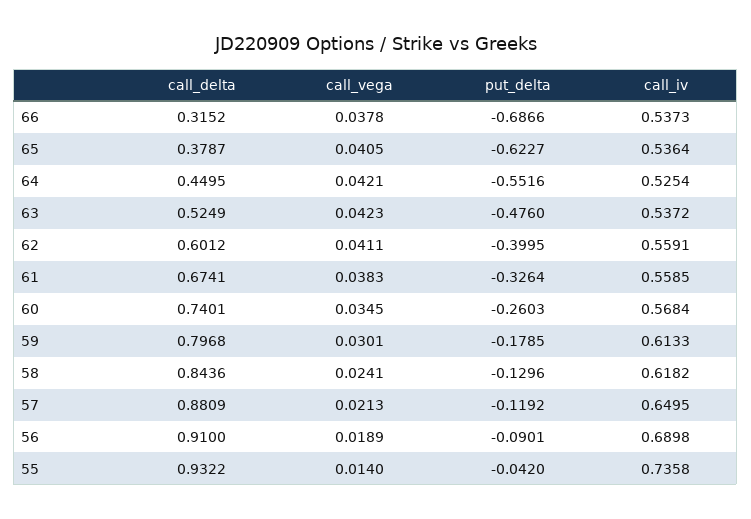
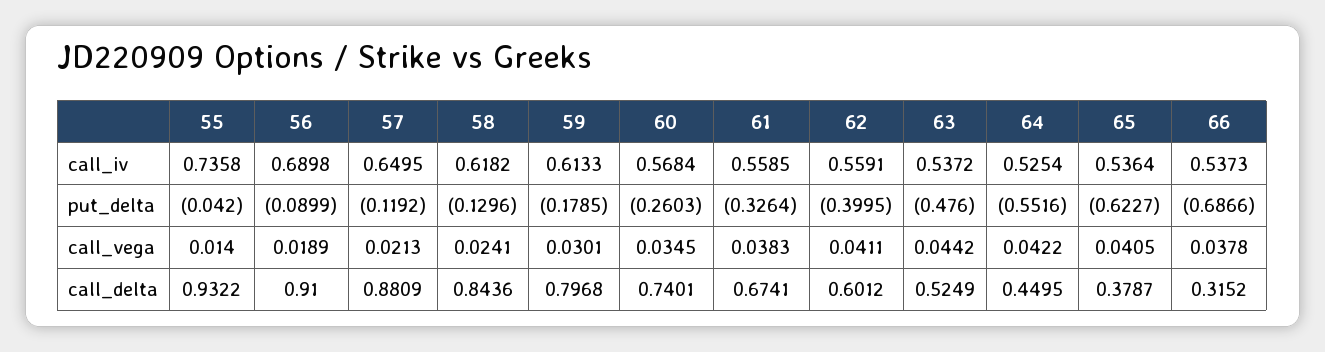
call_vega, 64: 0.0421 -> 0.0422
call_vega, 63: 0.0423 -> 0.0442
put_delta, 56: -0.0901 -> -0.0899

